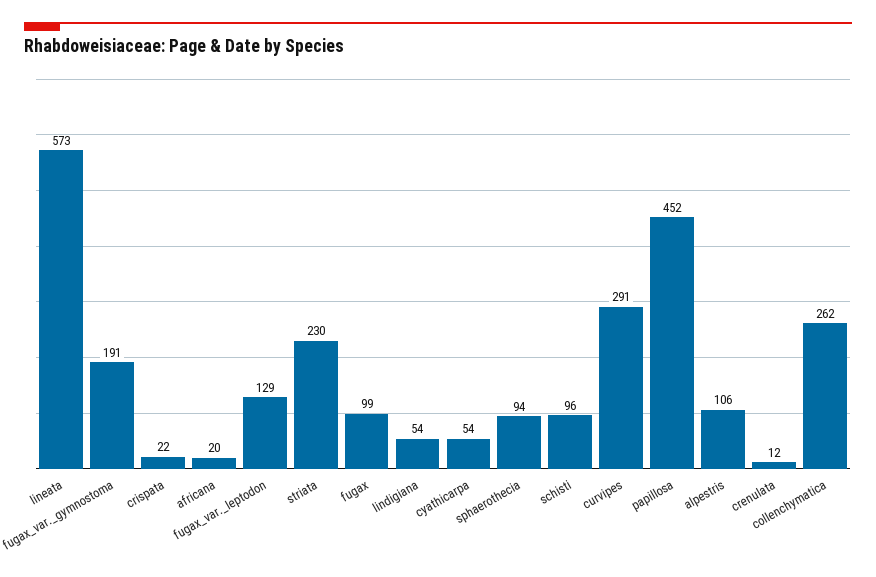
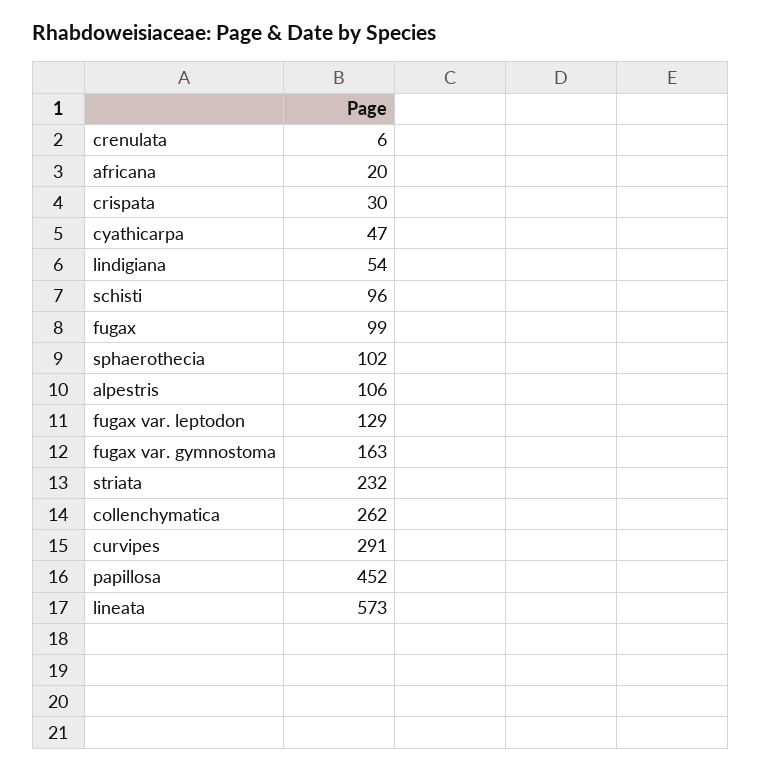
fugax_var._gymnostoma: 191 -> 163
crispata: 22 -> 30
striata: 230 -> 232
cyathicarpa: 54 -> 47
sphaerothecia: 94 -> 102
crenulata: 12 -> 6

